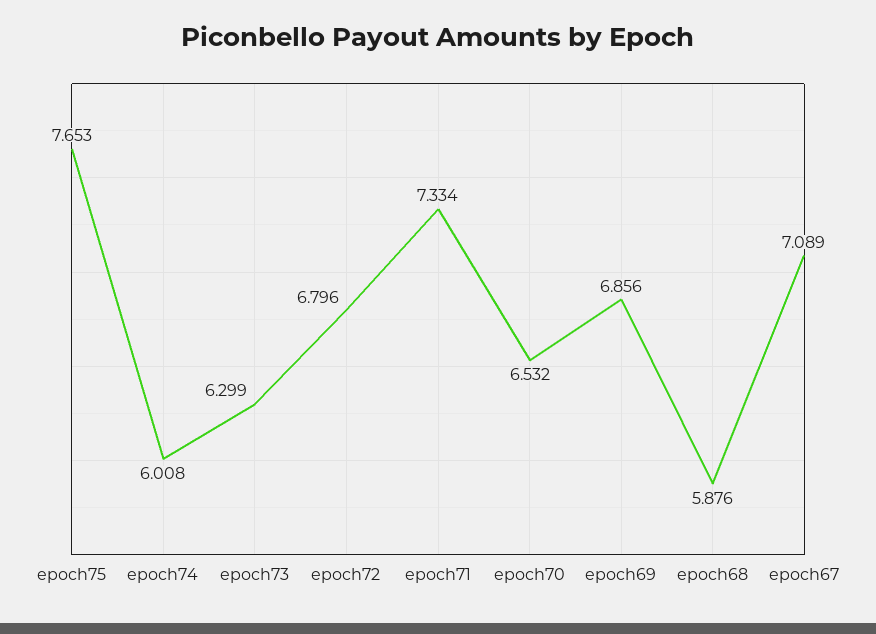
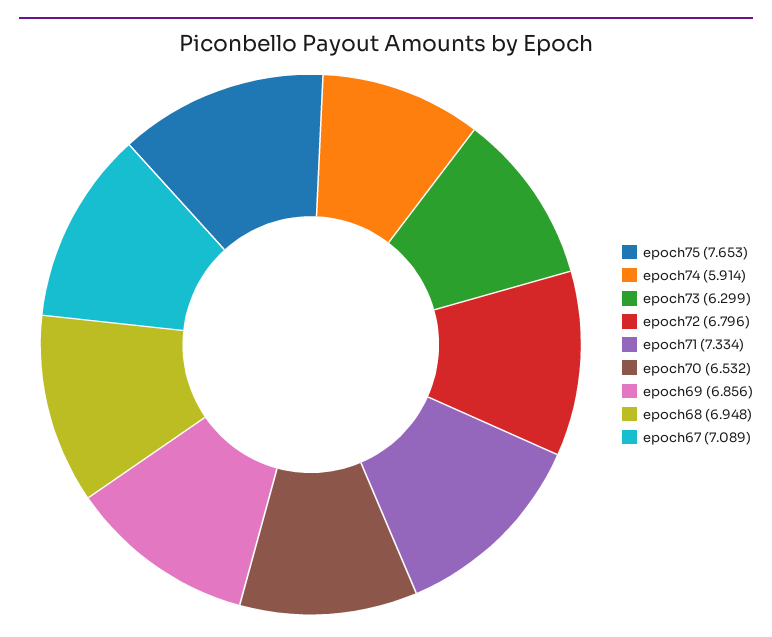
epoch74: 6.008 -> 5.914
epoch68: 5.876 -> 6.948

